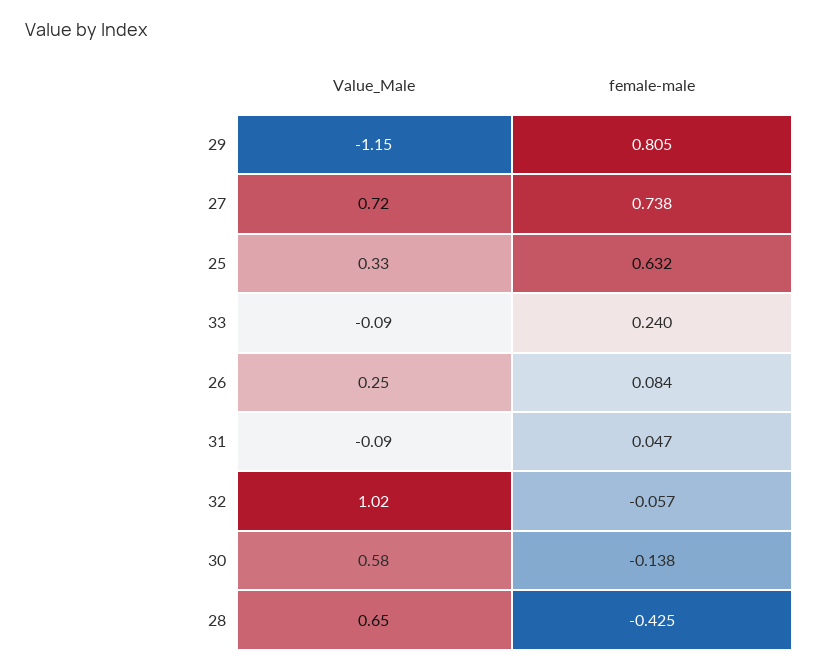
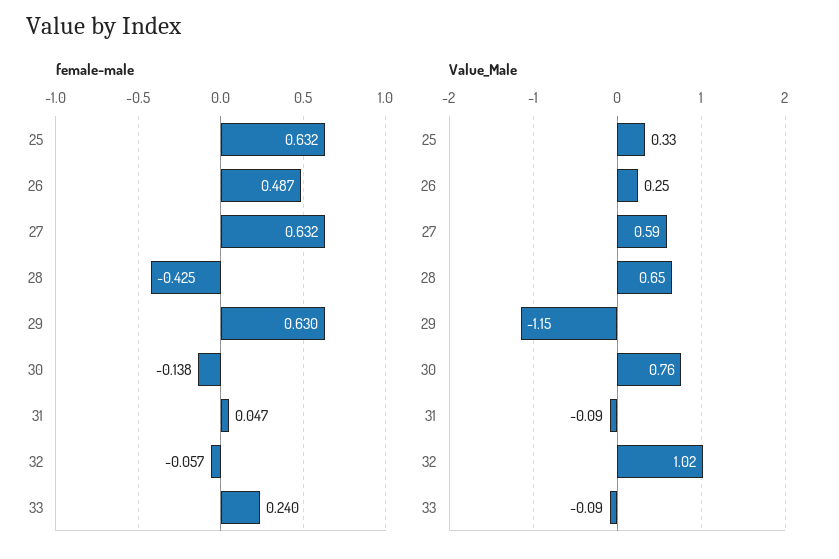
female-male, 29: 0.805 -> 0.63
Value_Male, 27: 0.72 -> 0.59
female-male, 27: 0.738 -> 0.632
female-male, 26: 0.084 -> 0.487
Value_Male, 30: 0.58 -> 0.76

